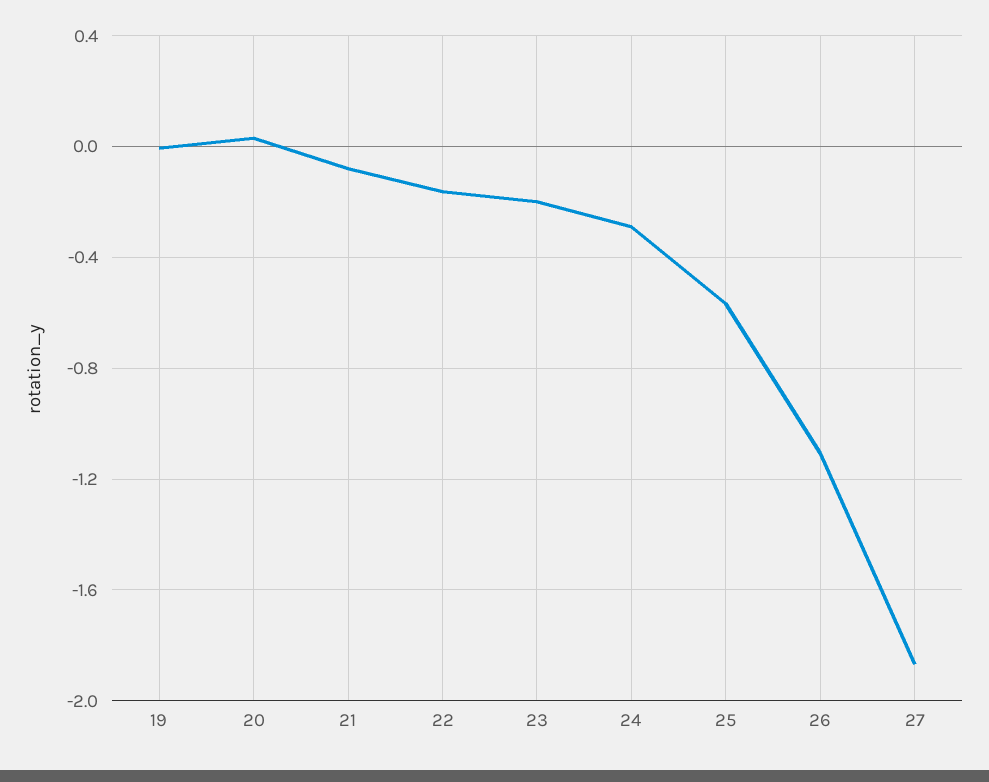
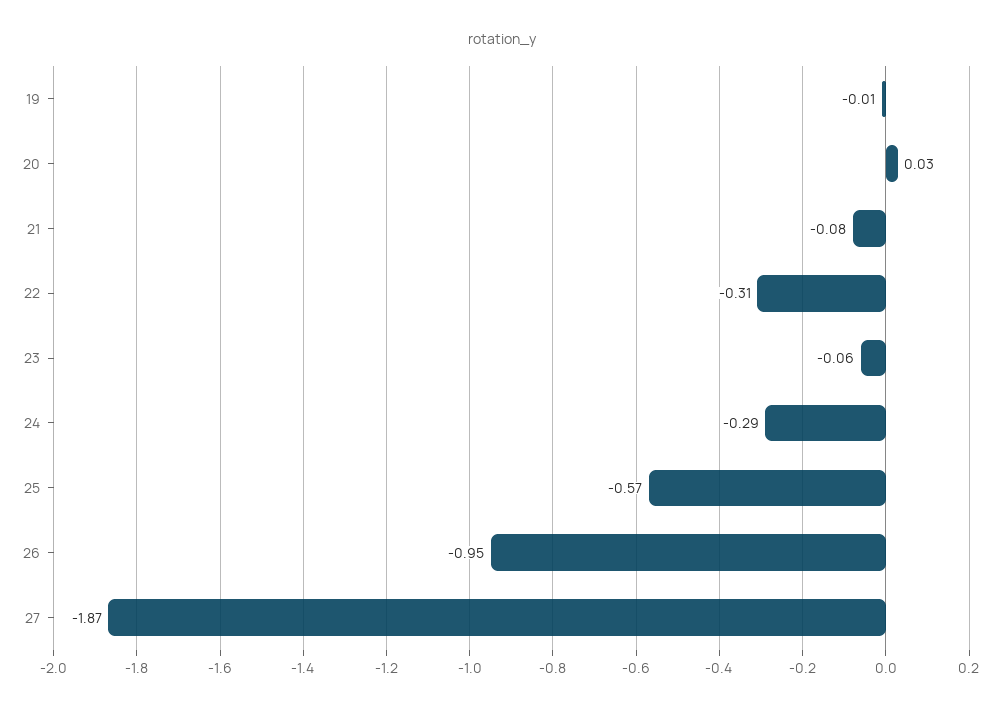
22: -0.15 -> -0.31
23: -0.2 -> -0.06
26: -1.1 -> -0.95

